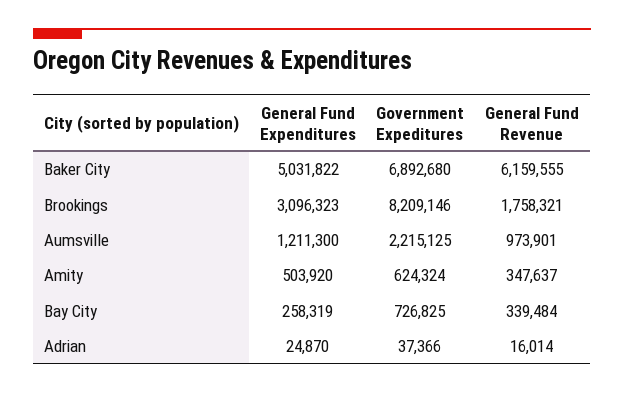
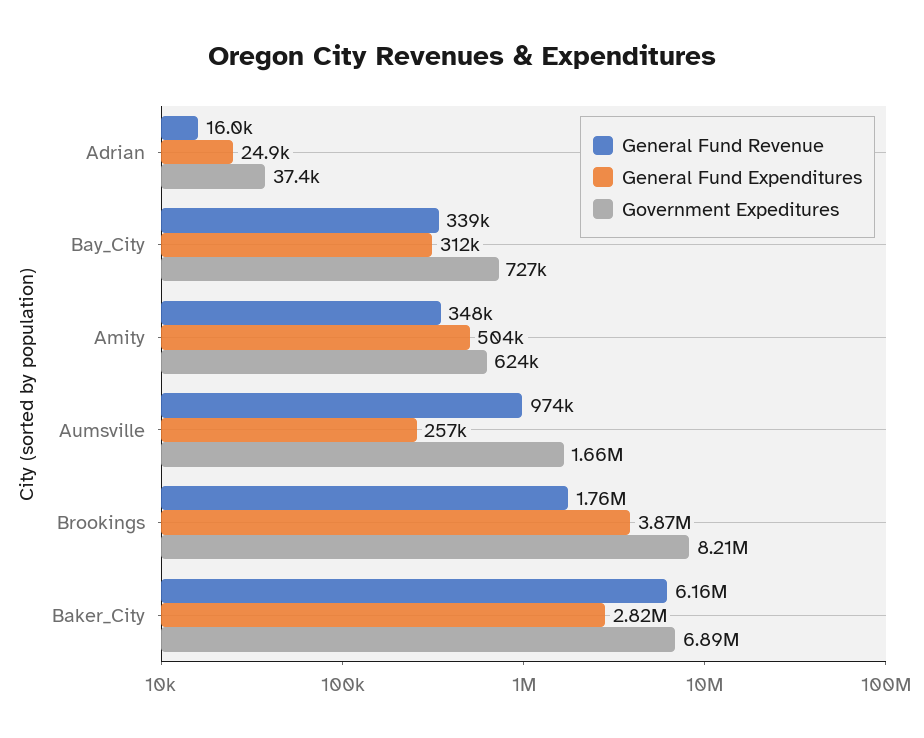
General Fund Expenditures, Baker City: 5031822 -> 2820000
General Fund Expenditures, Brookings: 3096323 -> 3870000
General Fund Expenditures, Aumsville: 1211300 -> 257000
Government Expeditures, Aumsville: 2215125 -> 1660000
General Fund Expenditures, Bay City: 258319 -> 312000

